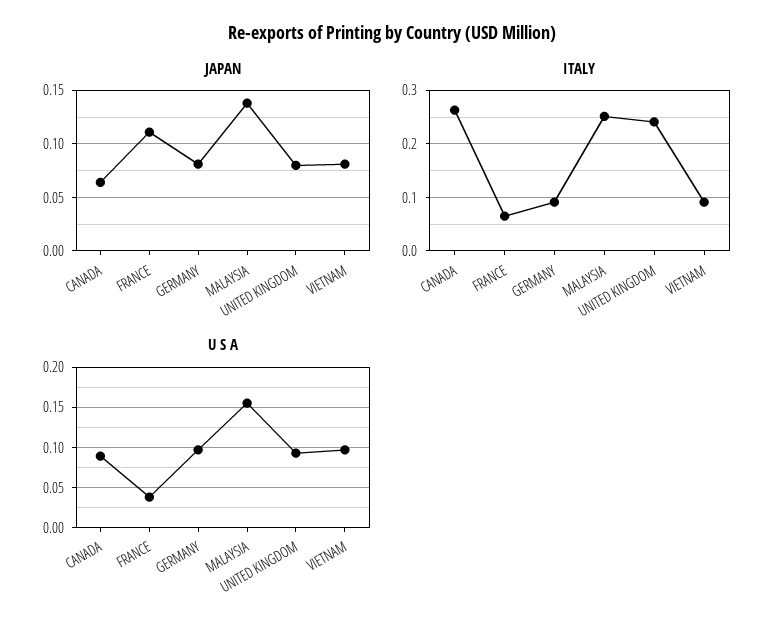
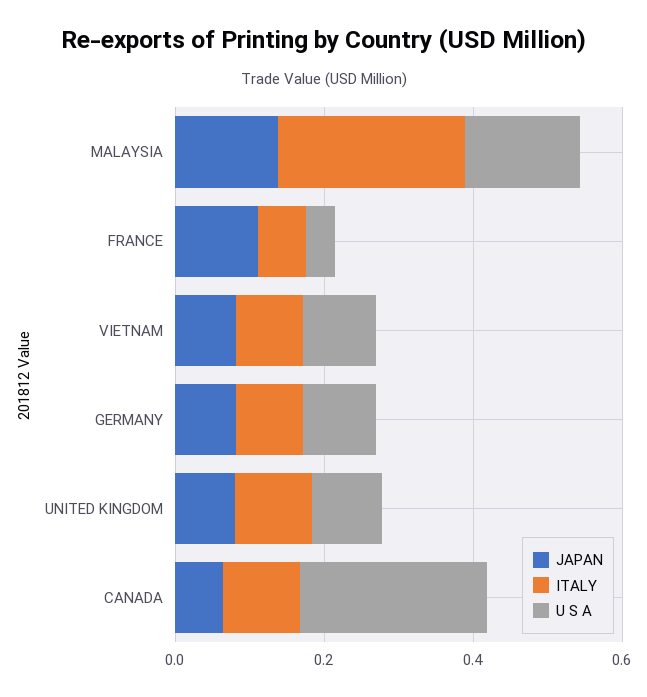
ITALY, CANADA: 0.26 -> 0.1
ITALY, UNITED KINGDOM: 0.24 -> 0.1
U S A, CANADA: 0.09 -> 0.25

